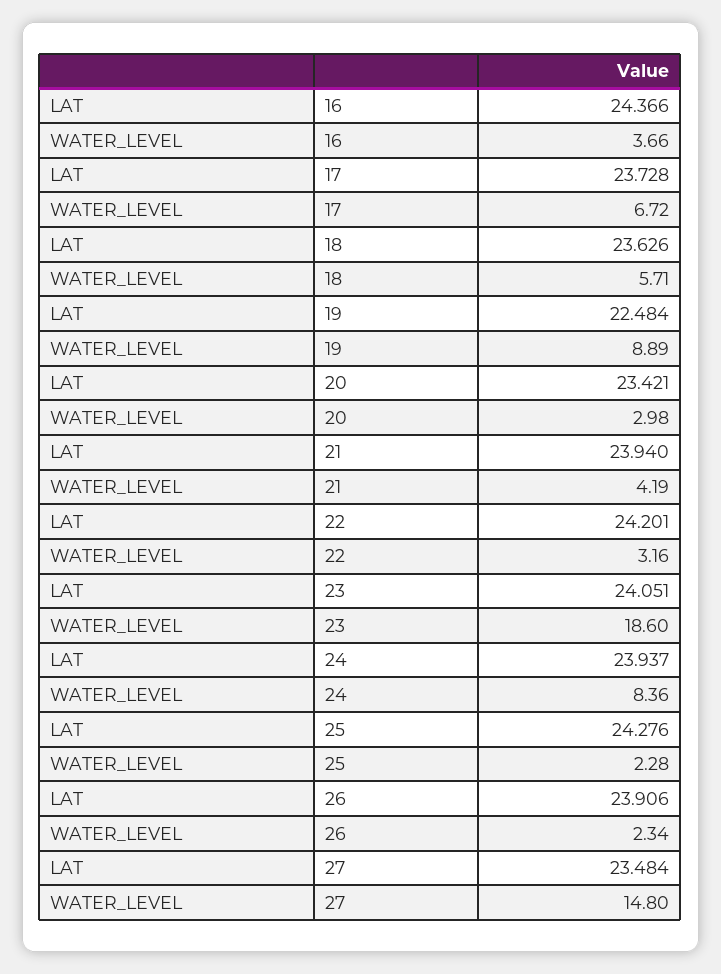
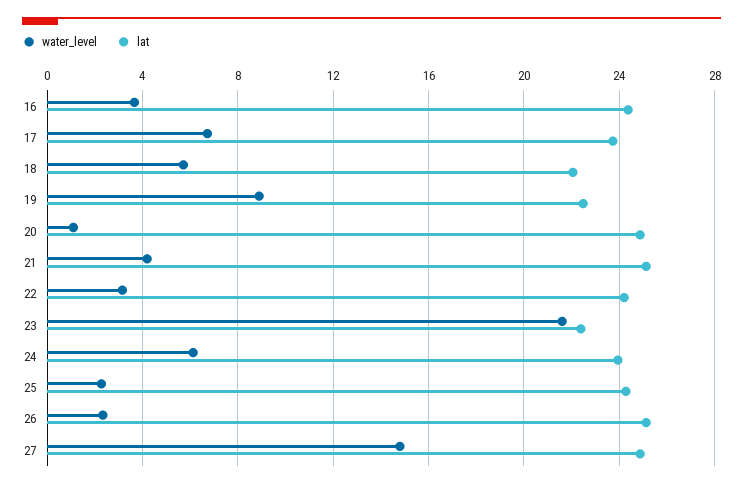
LAT, 18: 23.626 -> 22
LAT, 20: 23.421 -> 25
WATER_LEVEL, 20: 2.98 -> 1
LAT, 21: 23.94 -> 25
LAT, 23: 24.051 -> 22.5
WATER_LEVEL, 23: 18.6 -> 21.5
WATER_LEVEL, 24: 8.36 -> 6
LAT, 26: 23.906 -> 25
LAT, 27: 23.484 -> 25

